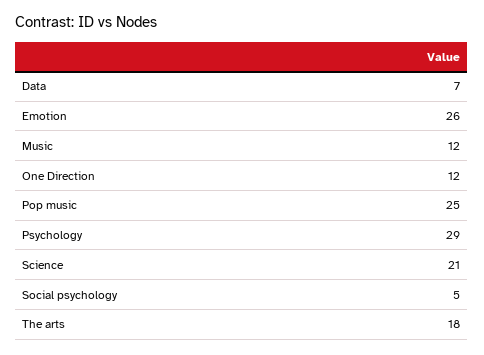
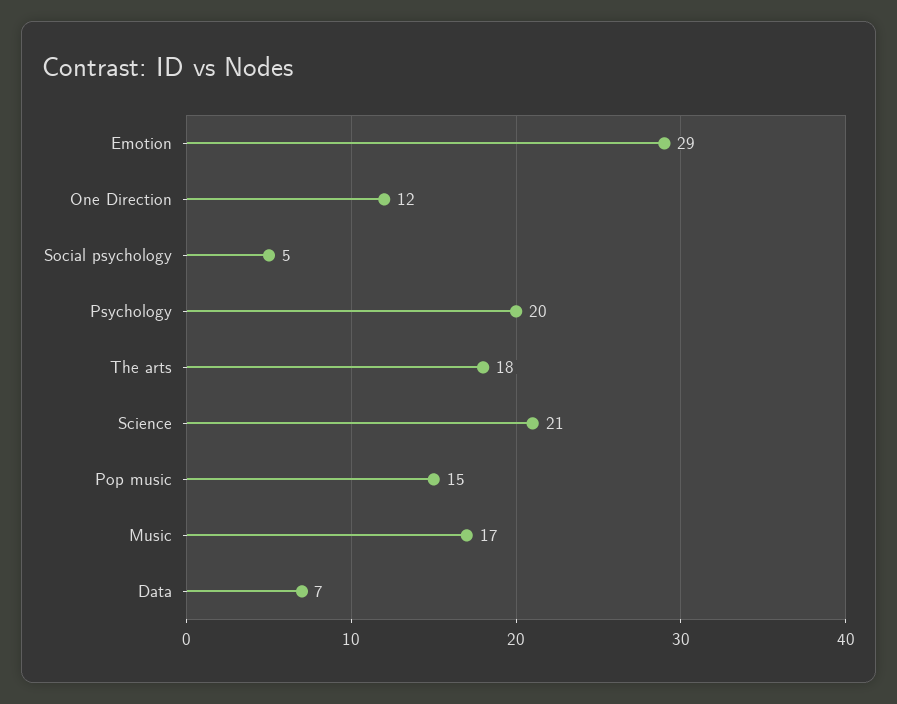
Emotion: 26 -> 29
Music: 12 -> 17
Pop music: 25 -> 15
Psychology: 29 -> 20

